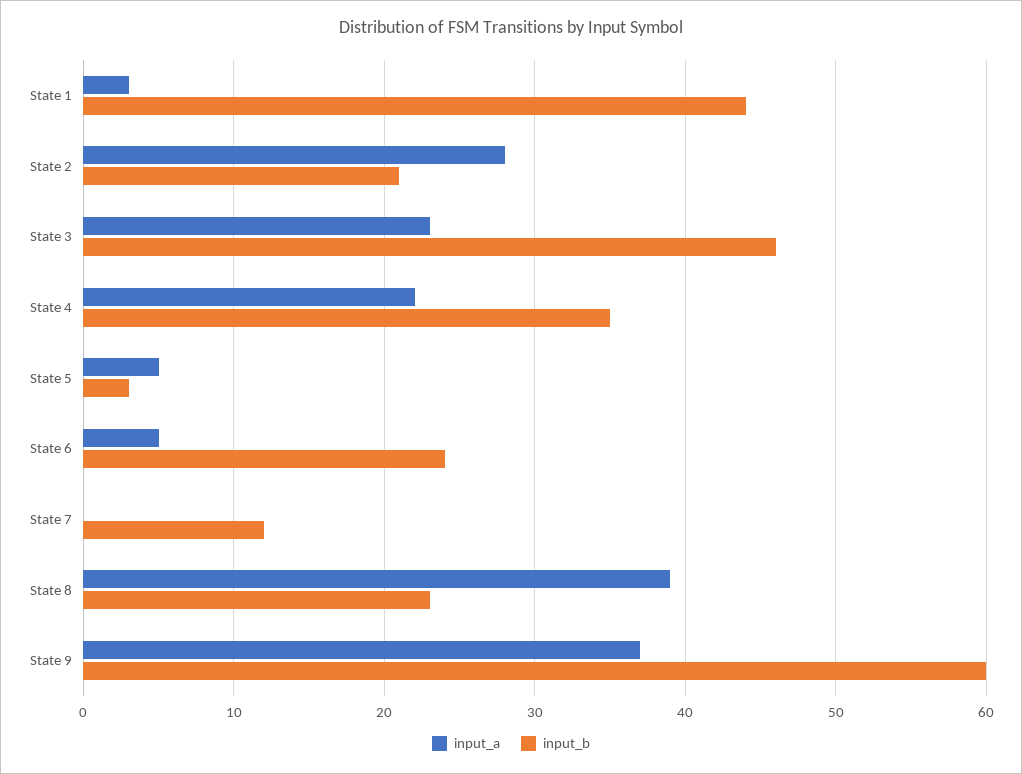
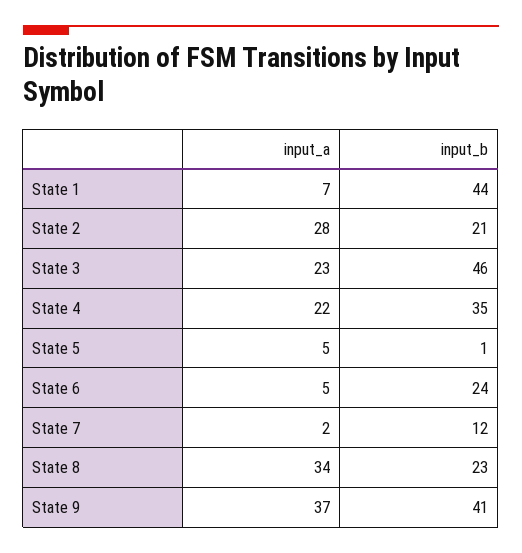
input_a, State 1: 3 -> 7
input_b, State 5: 3 -> 1
input_a, State 7: 0 -> 2
input_a, State 8: 39 -> 34
input_b, State 9: 60 -> 41

